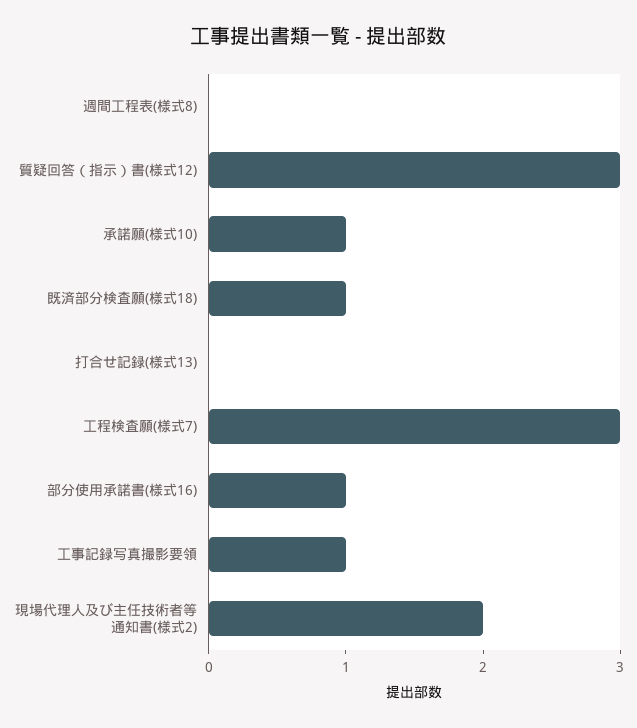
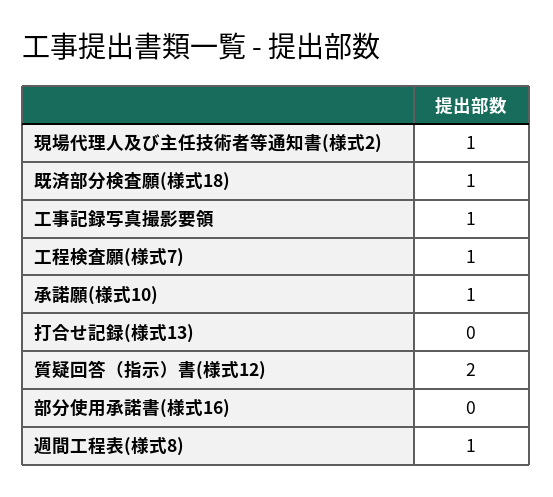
週間工程表(様式8): 0 -> 1
質疑回答（指示）書(様式12): 3 -> 2
工程検査願(様式7): 3 -> 1
部分使用承諾書(様式16): 1 -> 0
現場代理人及び主任技術者等通知書(様式2): 2 -> 1

